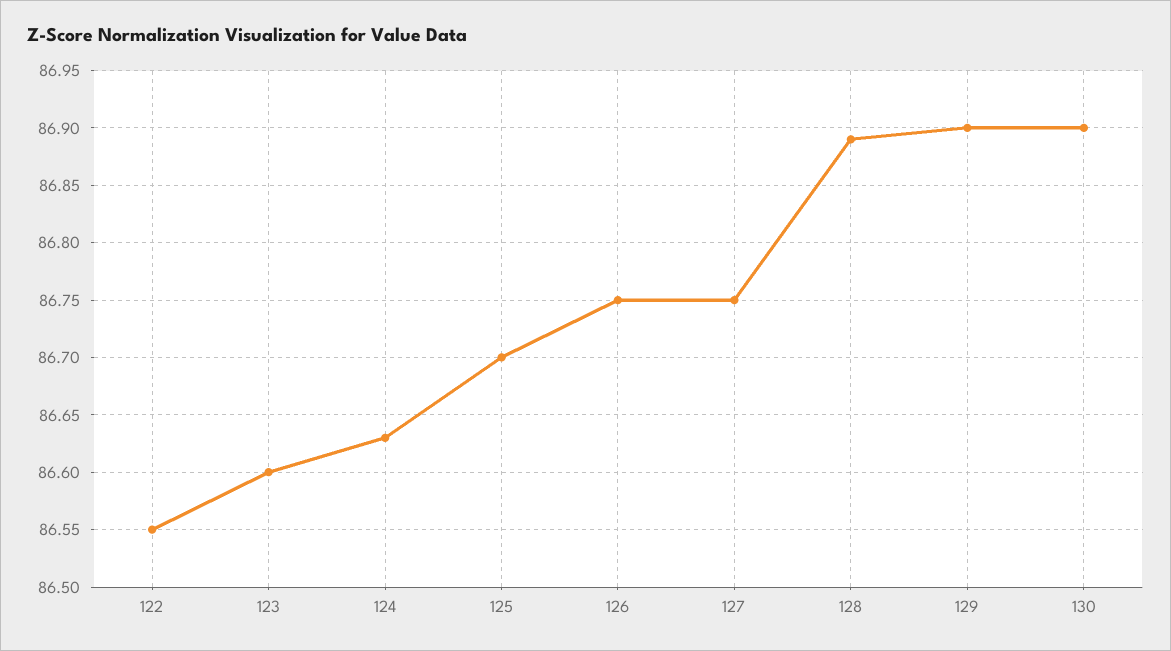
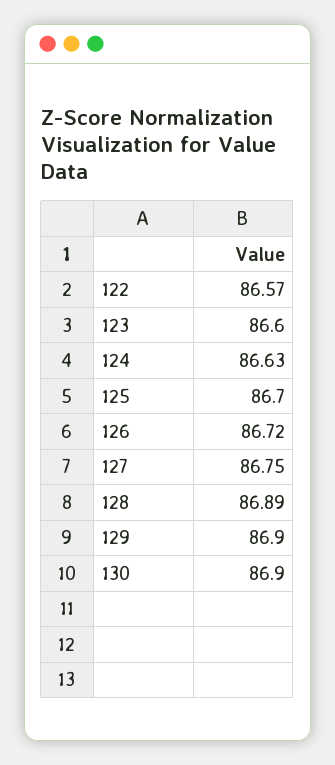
122: 86.55 -> 86.57
126: 86.75 -> 86.72

